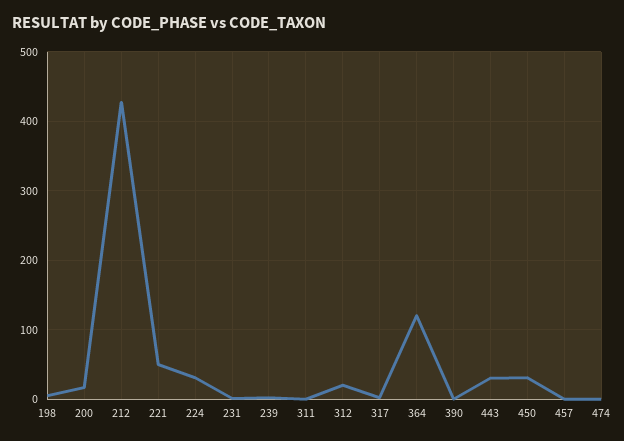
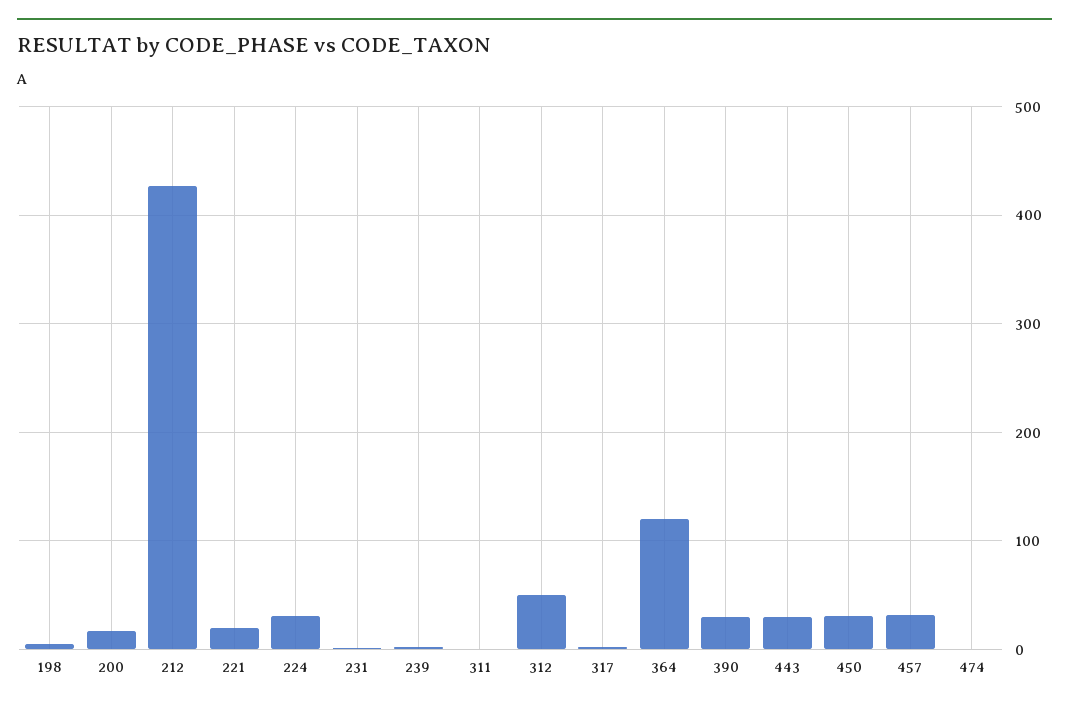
221: 50 -> 20
312: 20 -> 50
390: 0 -> 30
457: 0 -> 30

